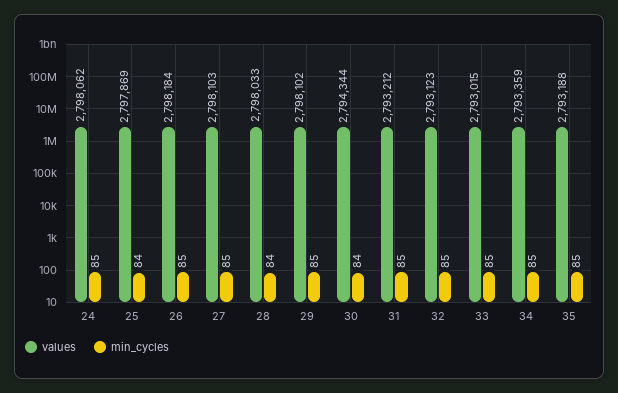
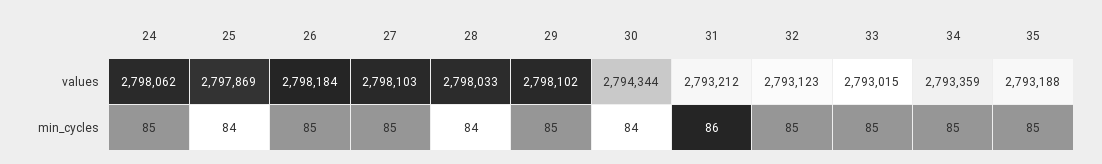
min_cycles, 31: 85 -> 86

